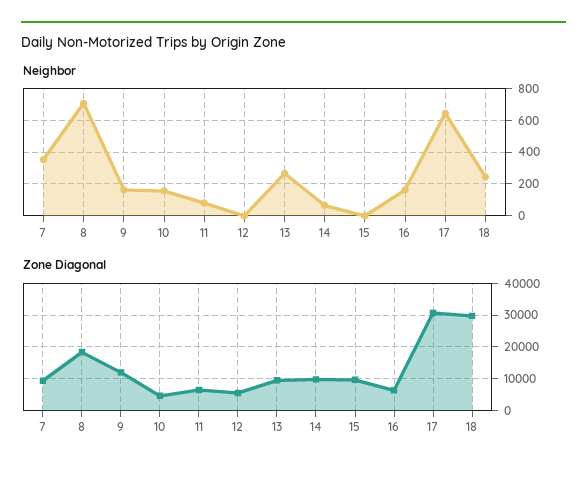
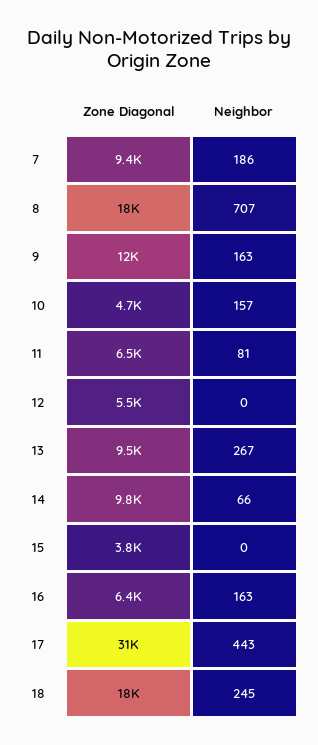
Neighbor, 7: 350 -> 186
Neighbor, 17: 650 -> 443
Zone Diagonal, 15: 10000 -> 3800
Zone Diagonal, 18: 30000 -> 18000

